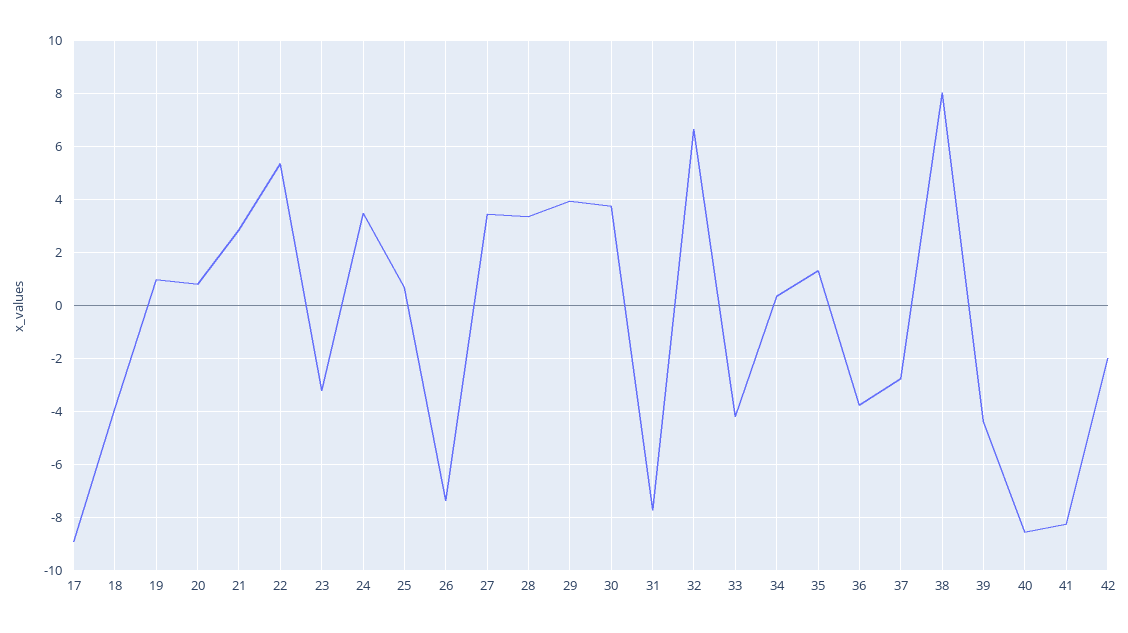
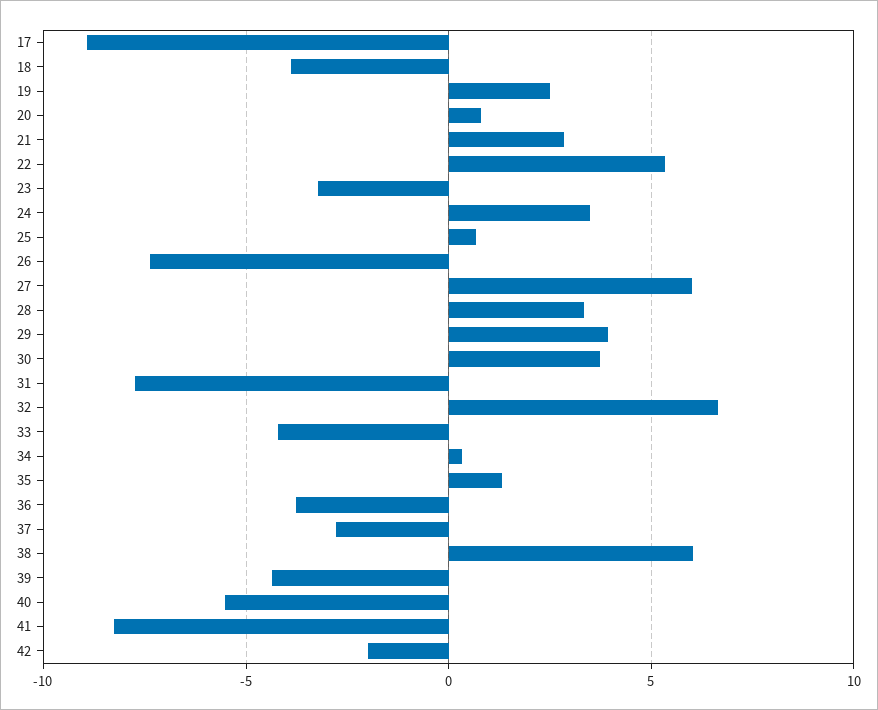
19: 1 -> 2.5
27: 3.5 -> 6
38: 8 -> 6
40: -8.5 -> -5.5

